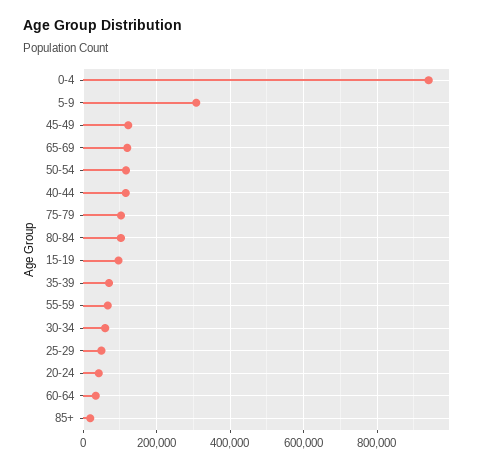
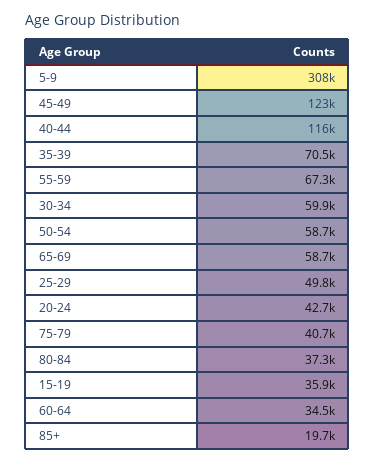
0-4: 940000 -> none
65-69: 120000 -> 58700
50-54: 120000 -> 58700
75-79: 100000 -> 40700
80-84: 100000 -> 37300
15-19: 100000 -> 35900

